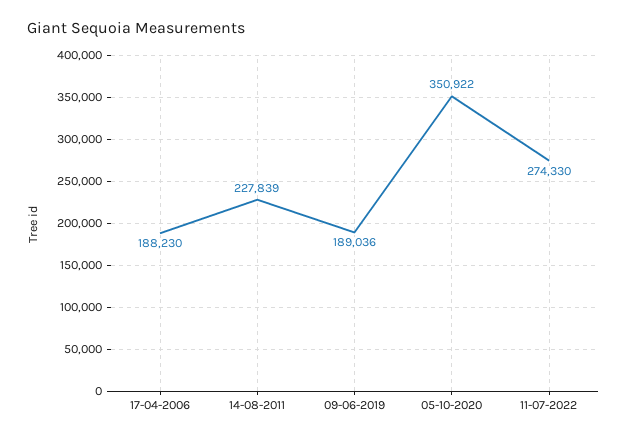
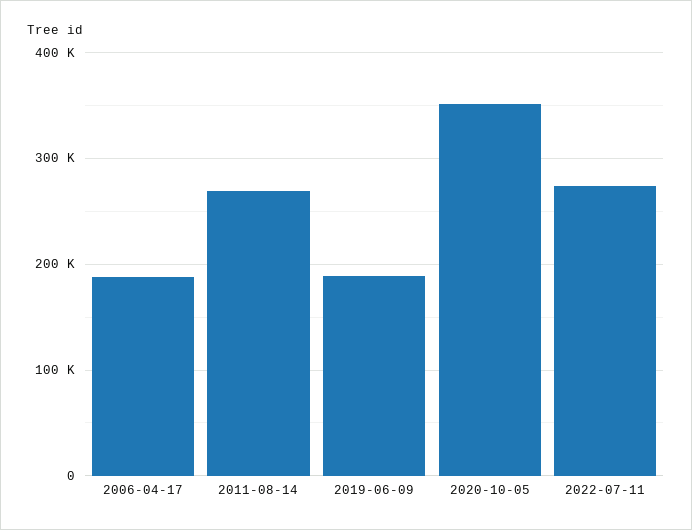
14-08-2011: 227839 -> 270000

